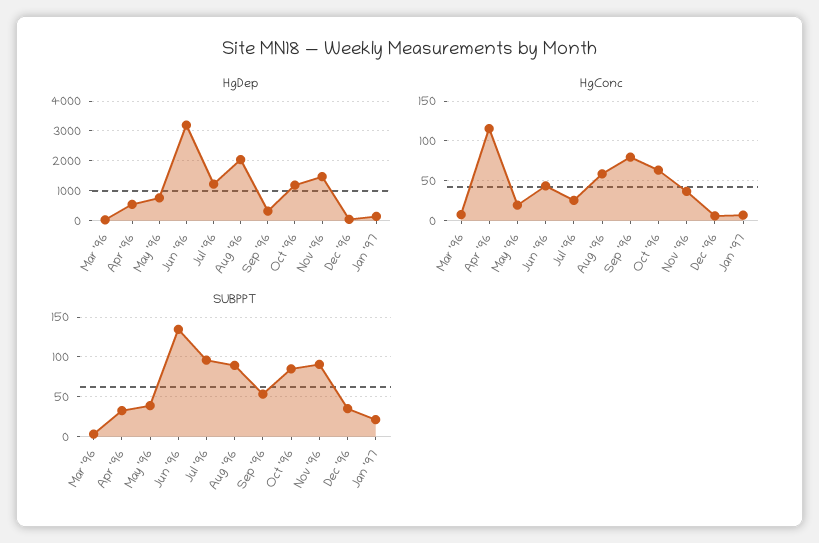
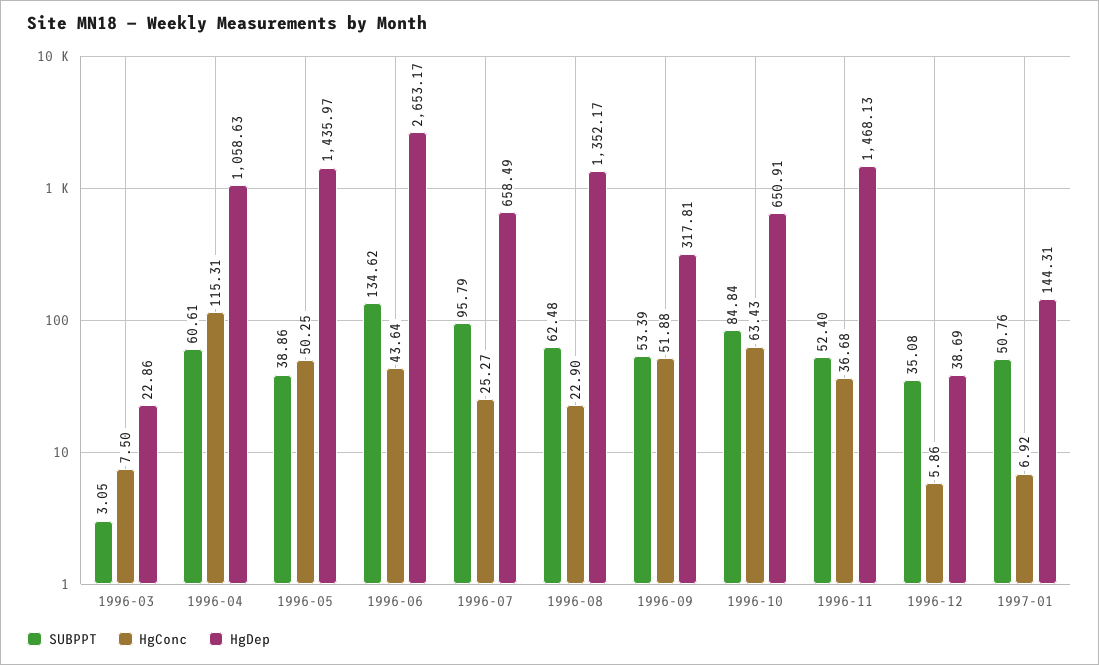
HgDep, Apr '96: 500 -> 1058.63
HgDep, May '96: 750 -> 1435.97
HgDep, Jun '96: 3250 -> 2653.17
HgDep, Jul '96: 1250 -> 658.49
HgDep, Aug '96: 2000 -> 1352.17
HgDep, Oct '96: 1250 -> 650.91
HgConc, May '96: 20 -> 50.25
HgConc, Aug '96: 60 -> 22.9
HgConc, Sep '96: 80 -> 51.88
SUBPPT, Apr '96: 30 -> 60.61
SUBPPT, Aug '96: 90 -> 62.48
SUBPPT, Nov '96: 90 -> 52.4
SUBPPT, Jan '97: 20 -> 50.76

